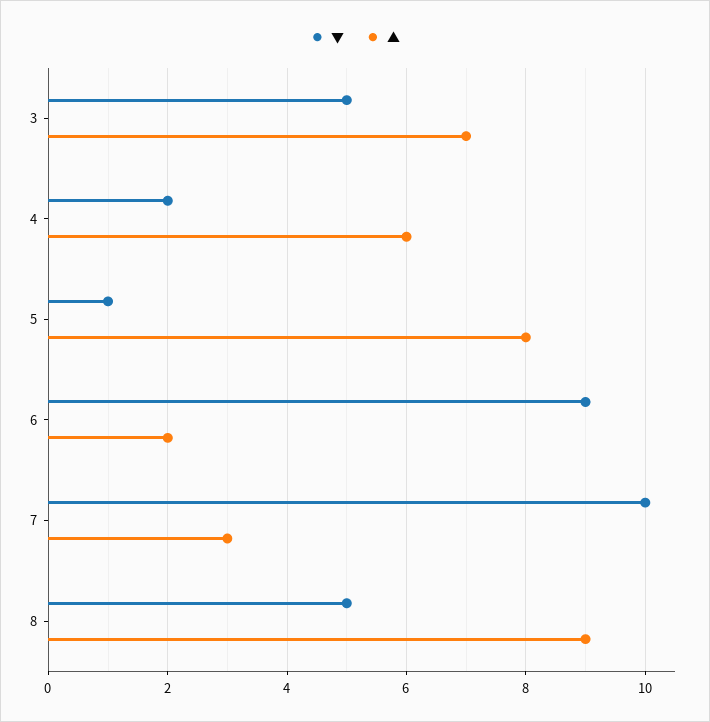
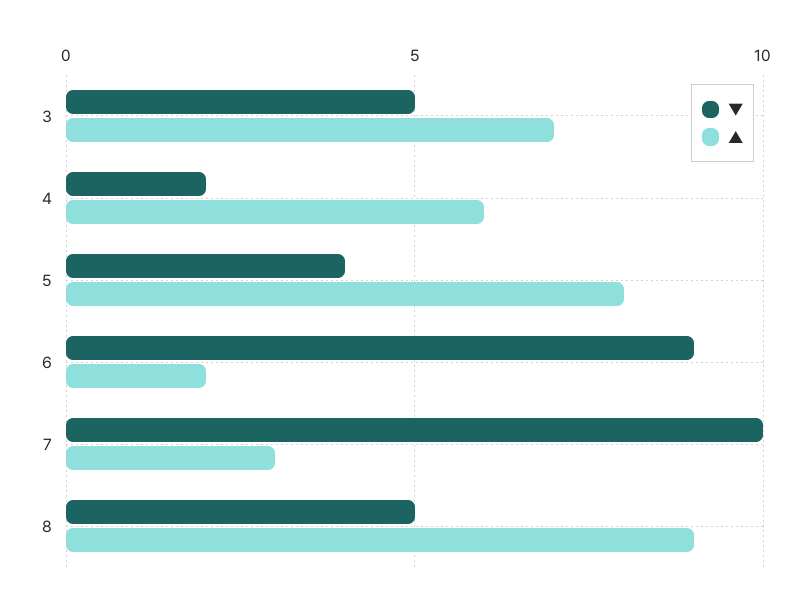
▼, 5: 1 -> 4

